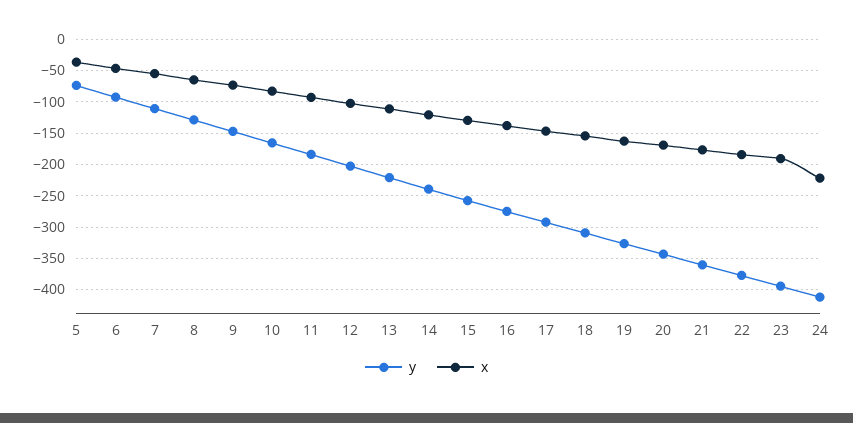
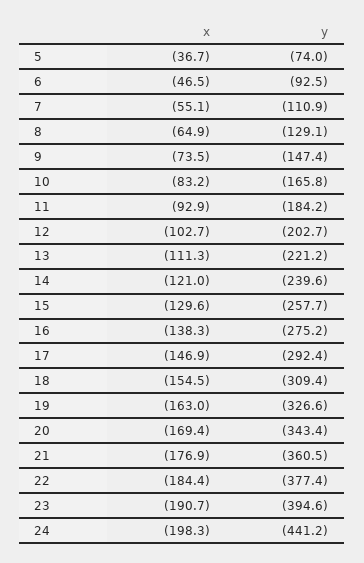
y, 24: -410 -> -441.2
x, 24: -220 -> -198.3

